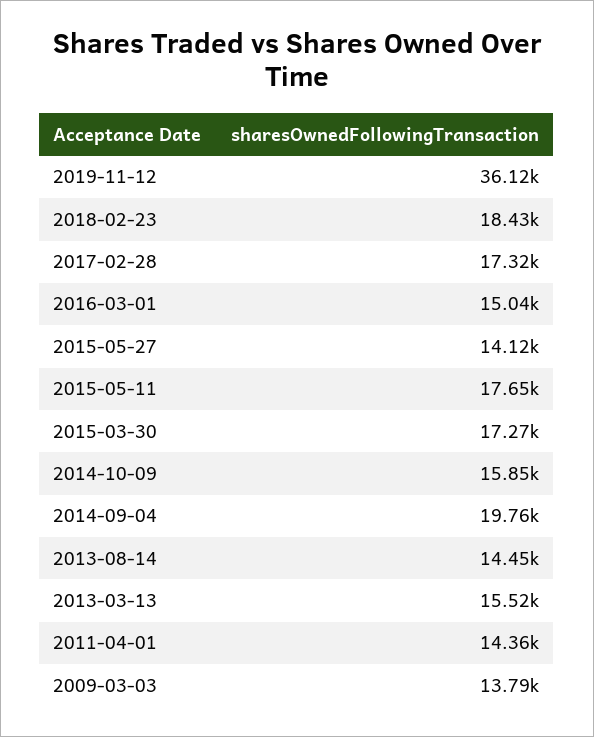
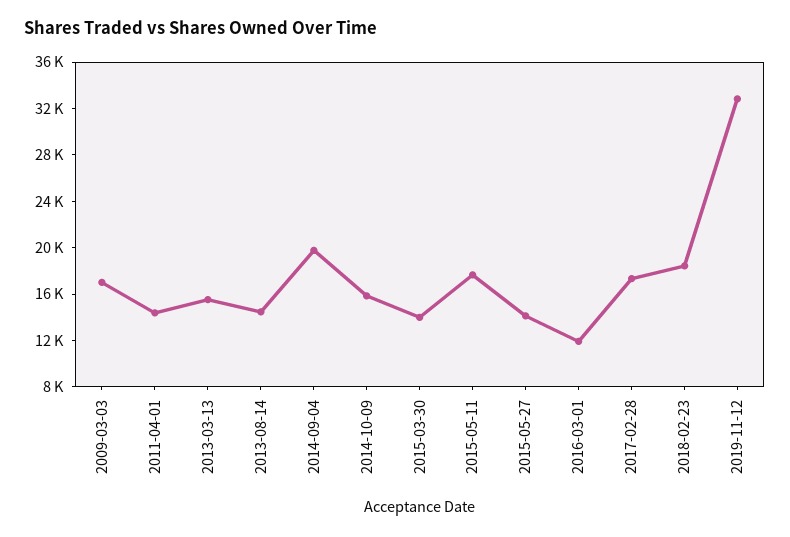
2019-11-12: 36120 -> 33000
2016-03-01: 15040 -> 12000
2015-03-30: 17270 -> 14000
2009-03-03: 13790 -> 17000

